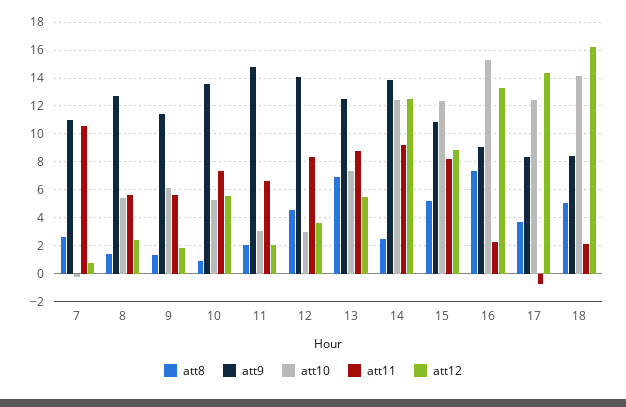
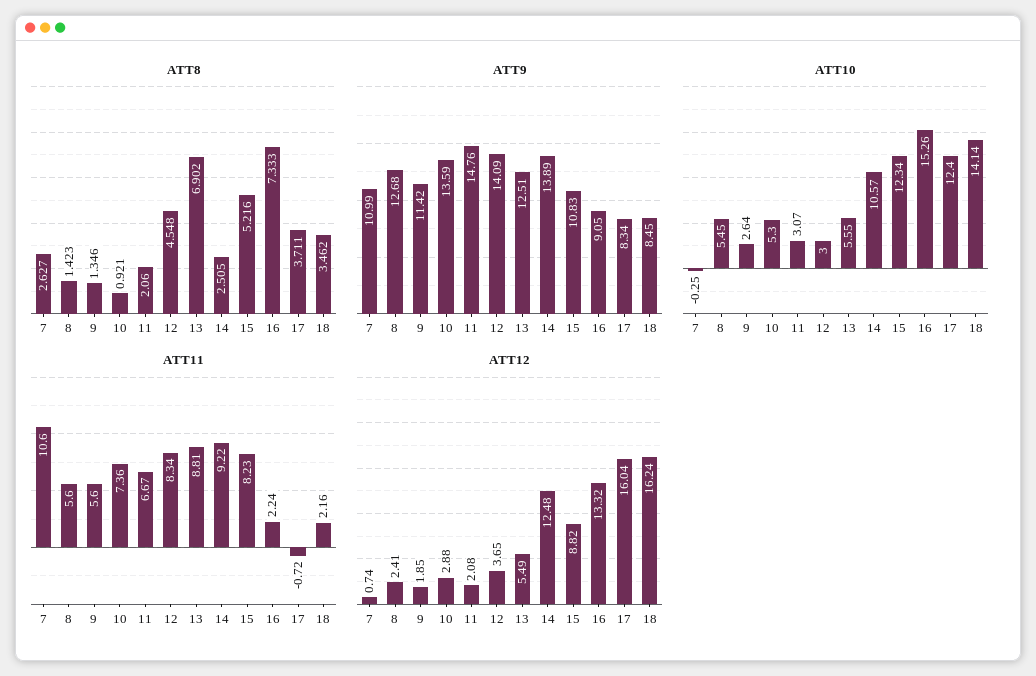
att10, 9: 6 -> 2.64
att12, 10: 5.5 -> 2.88
att10, 13: 7.5 -> 5.55
att10, 14: 12.5 -> 10.57
att12, 17: 14.5 -> 16.04
att8, 18: 5 -> 3.462

